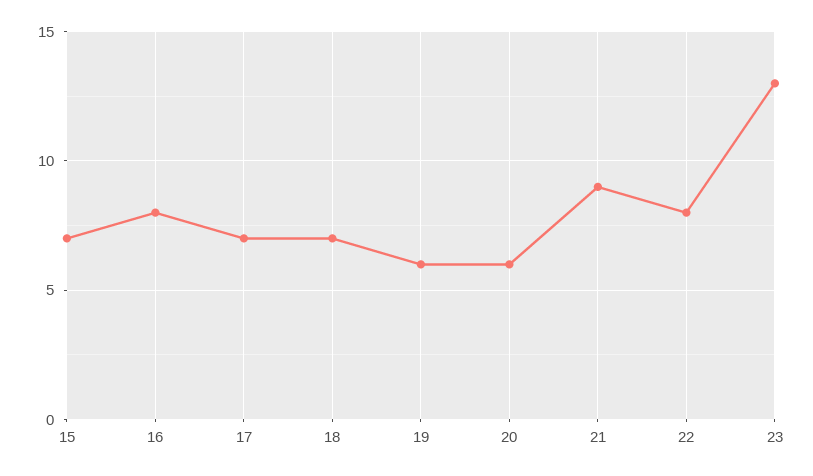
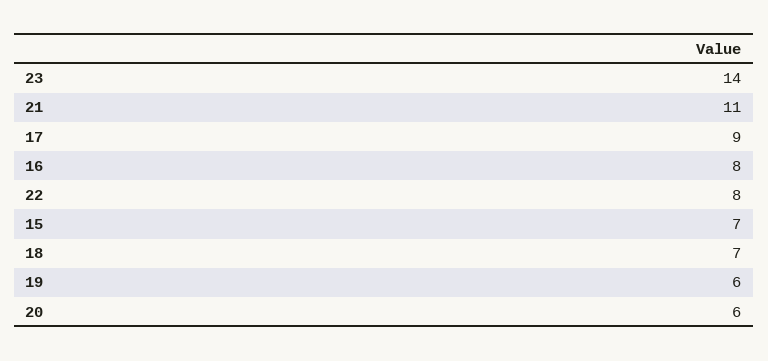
17: 7 -> 9
21: 9 -> 11
23: 13 -> 14

